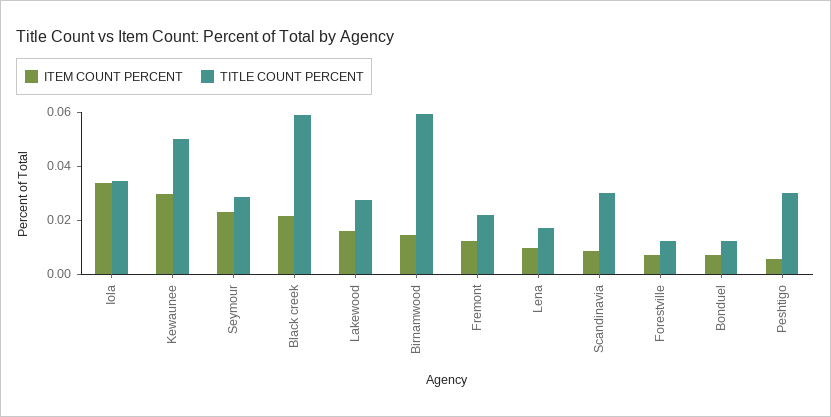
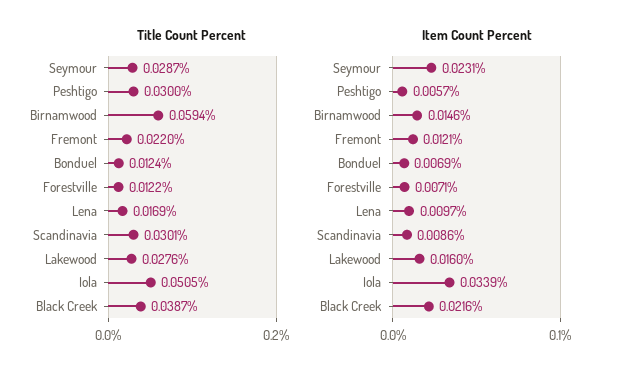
TITLE COUNT PERCENT, Iola: 0.035 -> 0.0505
ITEM COUNT PERCENT, Kewaunee: 0.03 -> none
TITLE COUNT PERCENT, Kewaunee: 0.05 -> none
TITLE COUNT PERCENT, Black creek: 0.06 -> 0.0387

